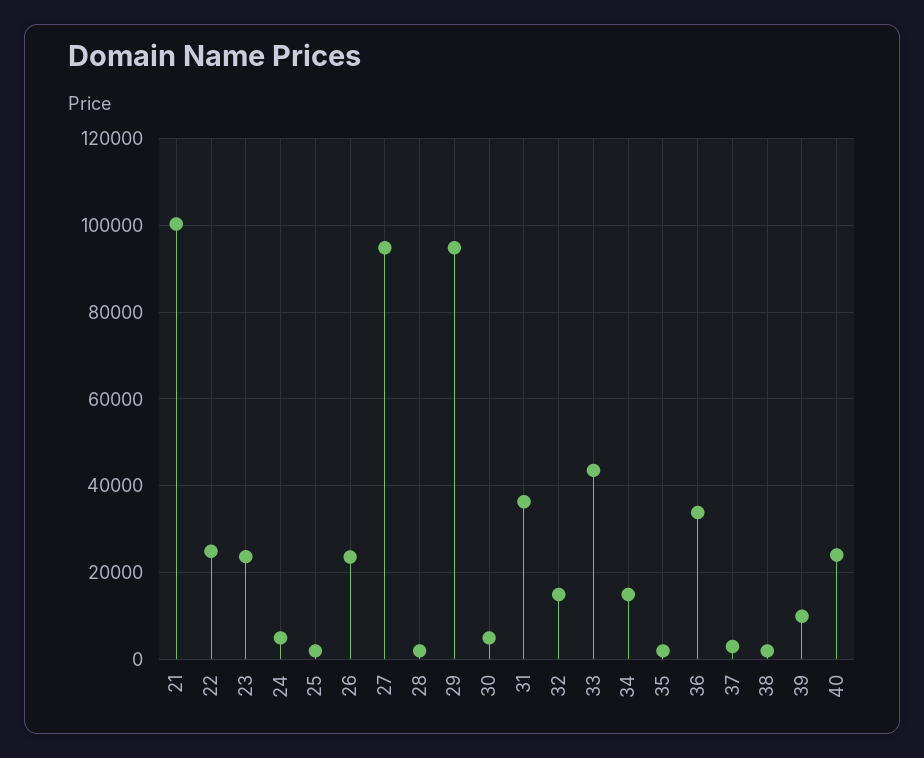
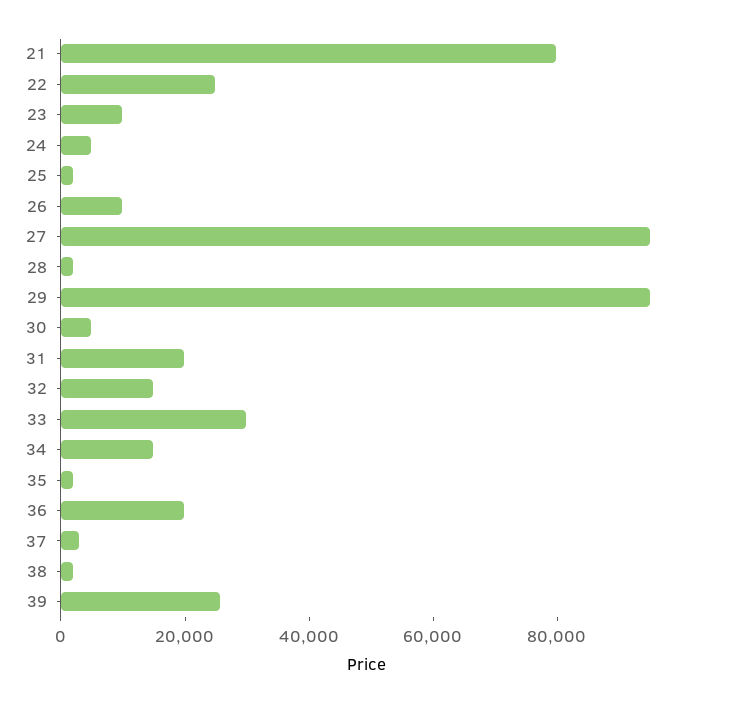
21: 100000 -> 80000
23: 24000 -> 10000
26: 24000 -> 10000
31: 36000 -> 20000
33: 44000 -> 30000
36: 34000 -> 20000
39: 10000 -> 25000
40: 24000 -> none

